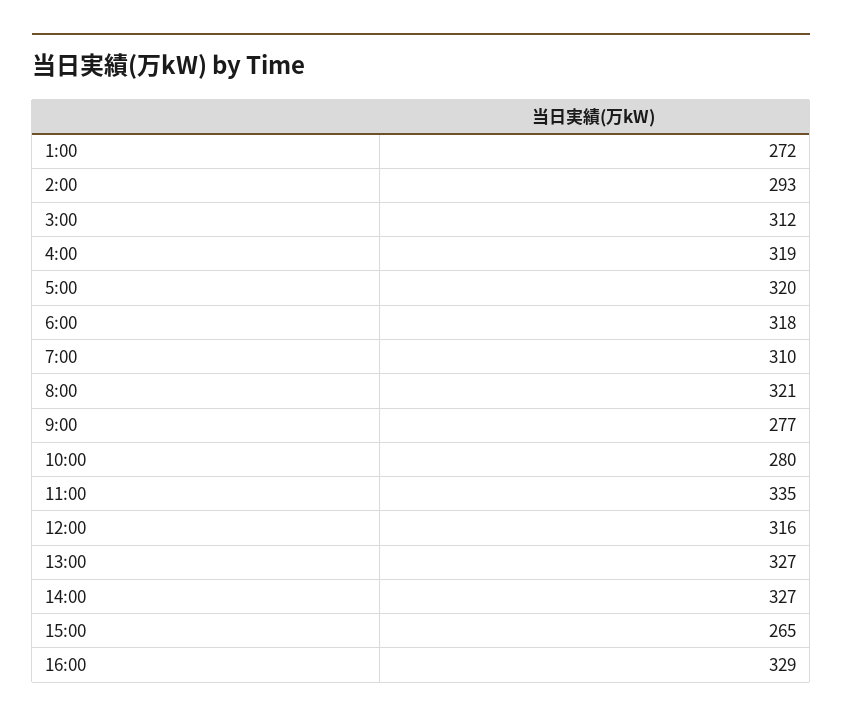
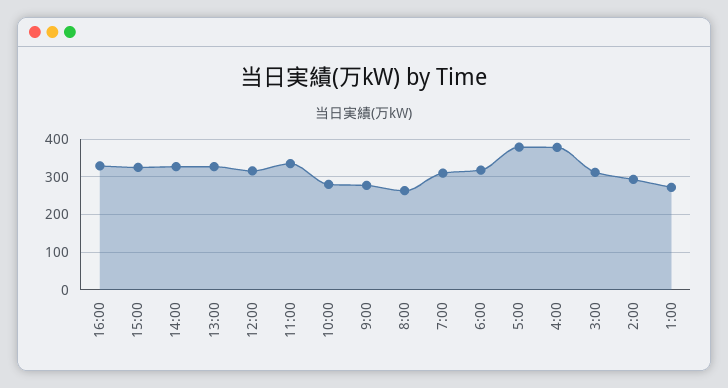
4:00: 319 -> 380
5:00: 320 -> 380
8:00: 321 -> 260
15:00: 265 -> 320

